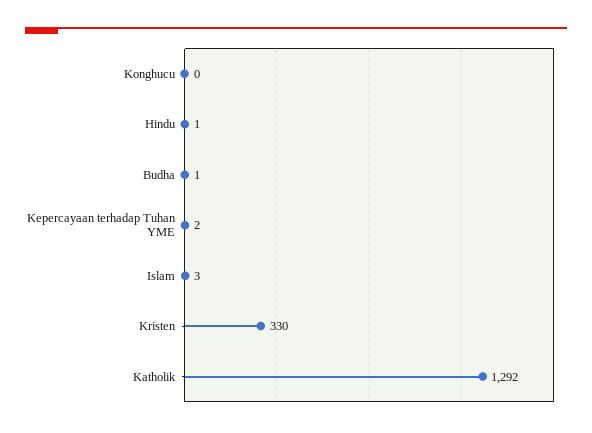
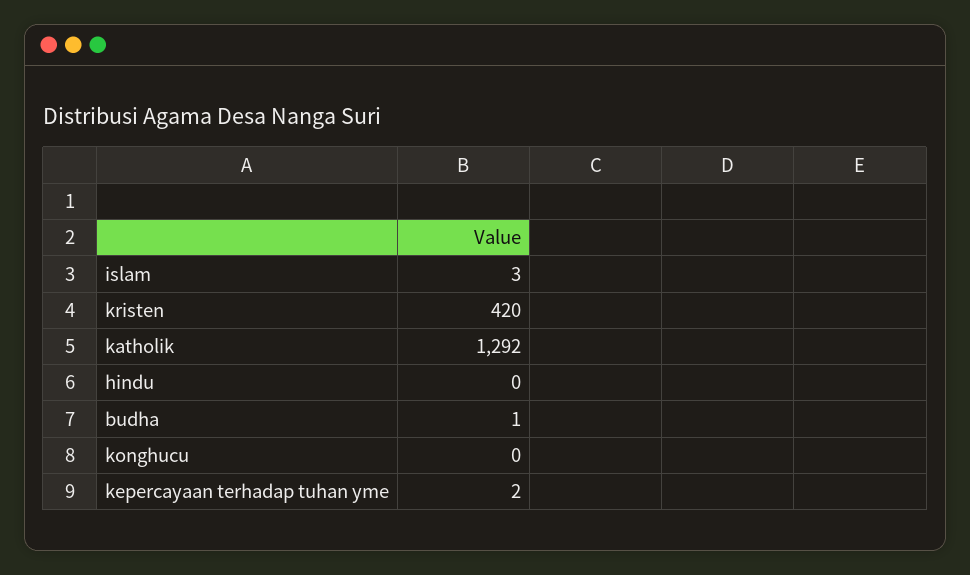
Hindu: 1 -> 0
Kristen: 330 -> 420

